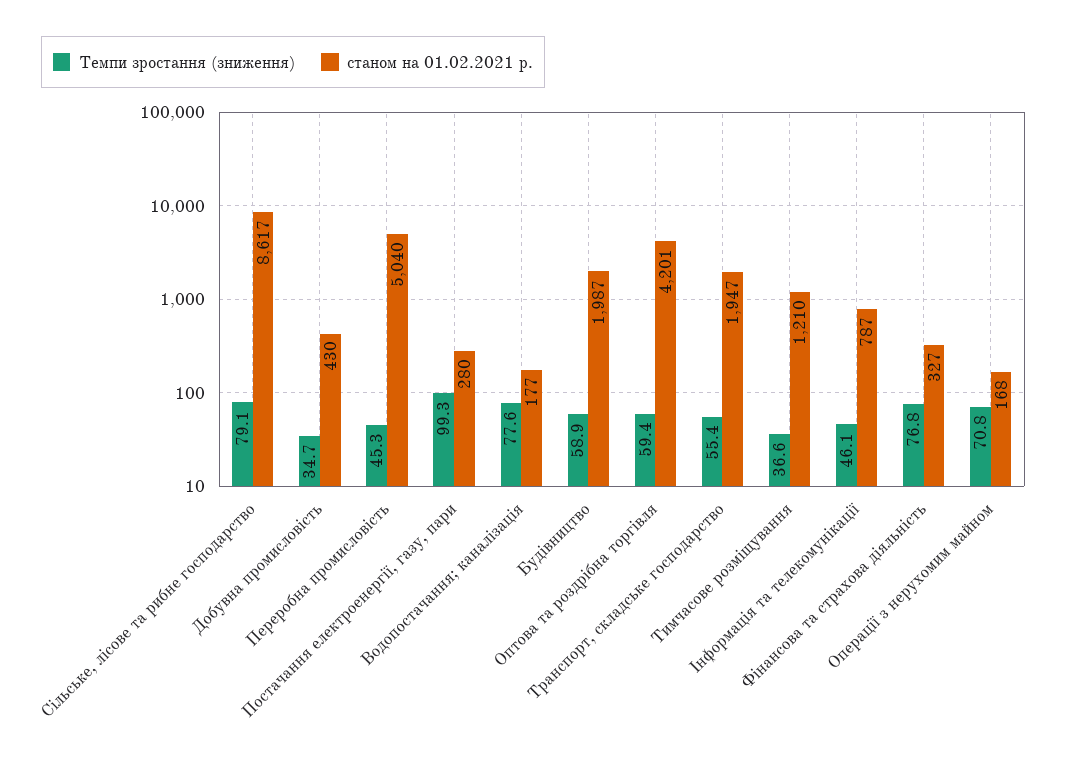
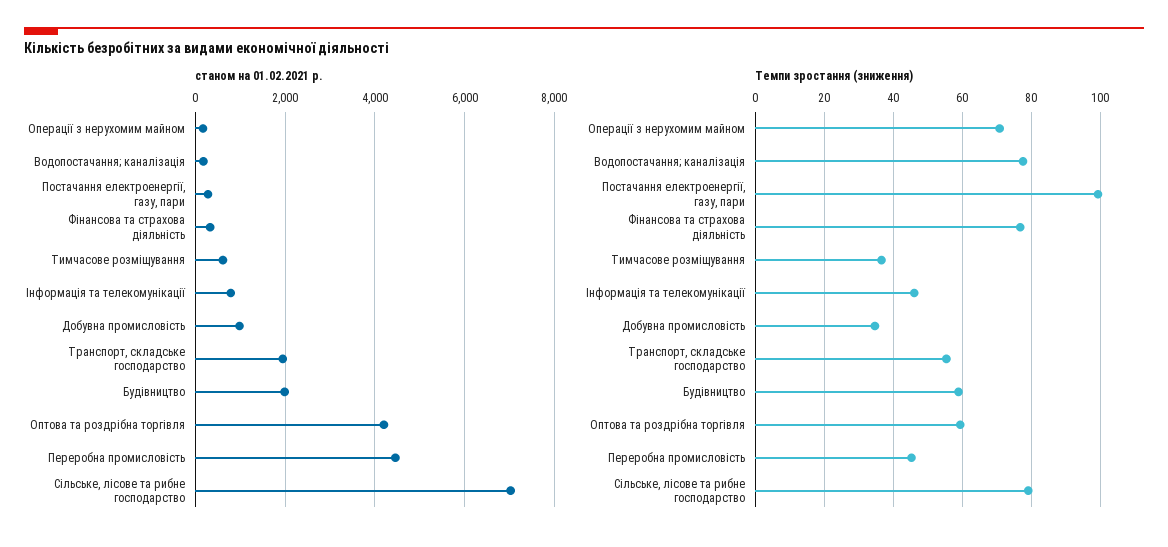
станом на 01.02.2021 р., Сільське, лісове та рибне господарство: 8617 -> 7000
станом на 01.02.2021 р., Добувна промисловість: 430 -> 1000
станом на 01.02.2021 р., Переробна промисловість: 5040 -> 4400
станом на 01.02.2021 р., Тимчасове розміщування: 1210 -> 600

